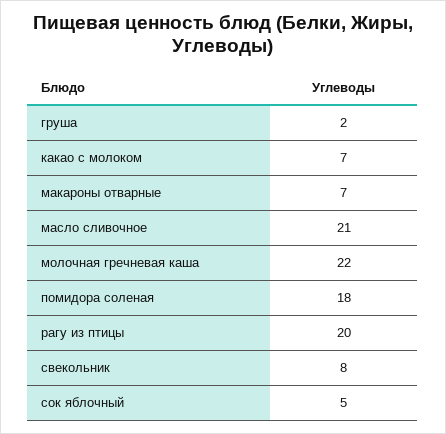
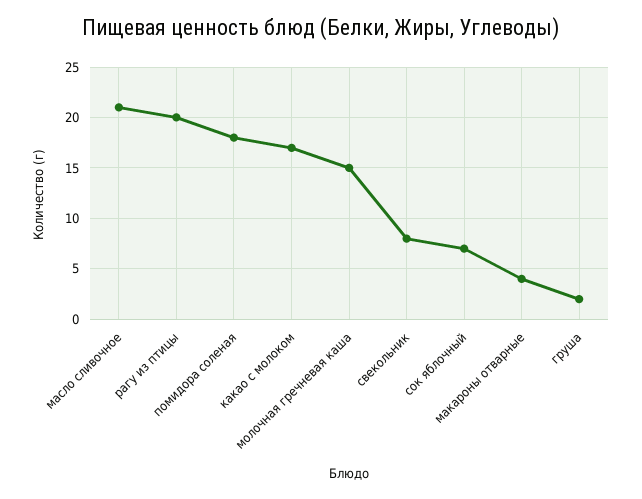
какао с молоком: 7 -> 17
макароны отварные: 7 -> 4
молочная гречневая каша: 22 -> 15
сок яблочный: 5 -> 7

